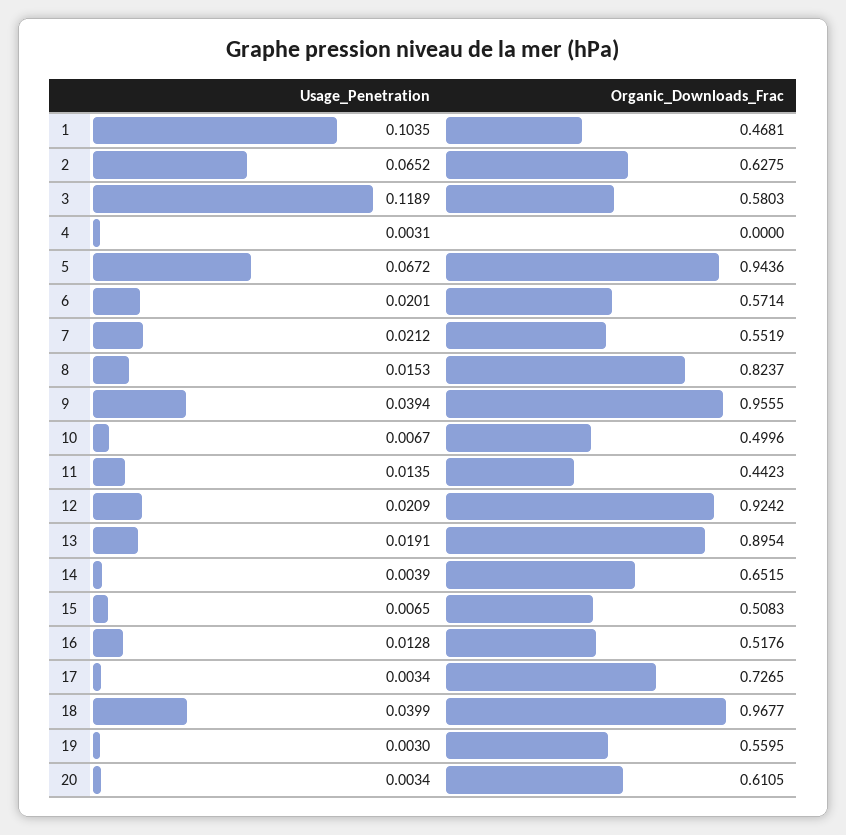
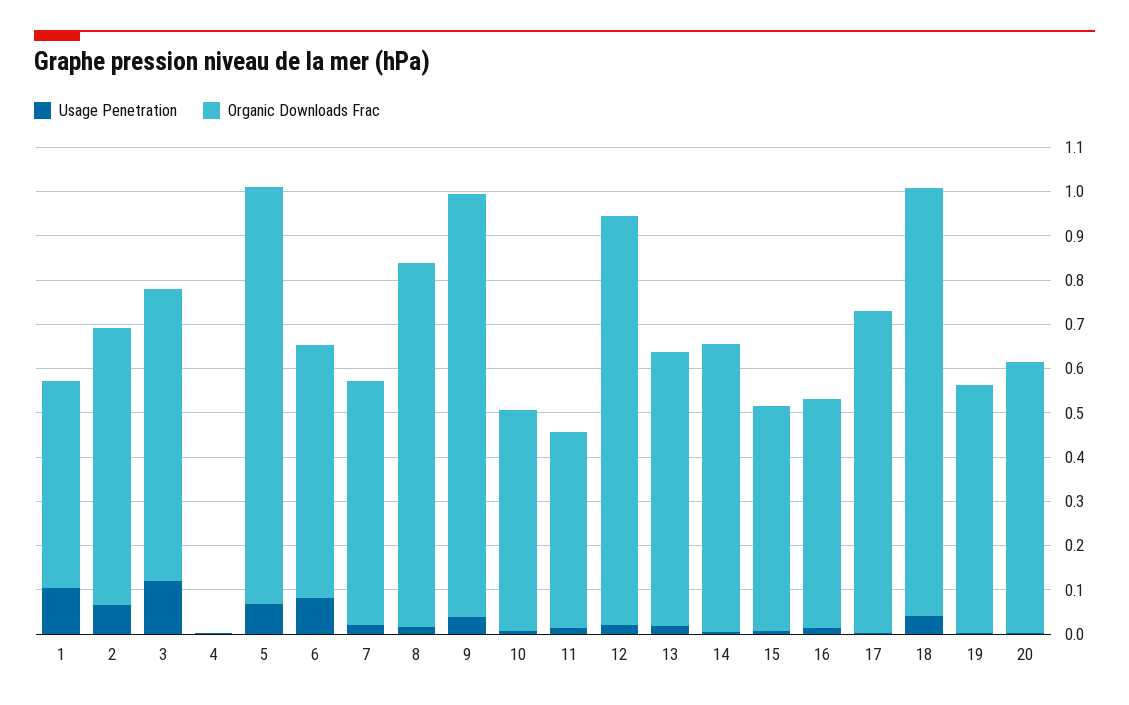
Organic_Downloads_Frac, 3: 0.5803 -> 0.66
Usage_Penetration, 6: 0.0201 -> 0.08
Organic_Downloads_Frac, 13: 0.8954 -> 0.62

